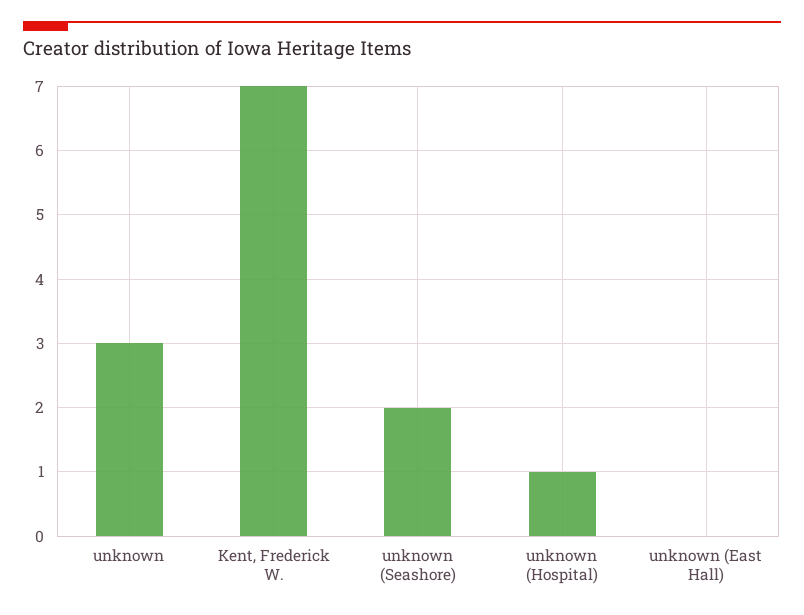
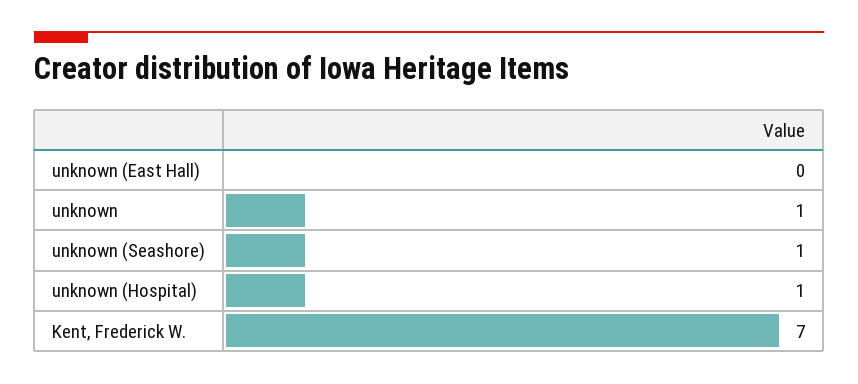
unknown: 3 -> 1
unknown (Seashore): 2 -> 1

